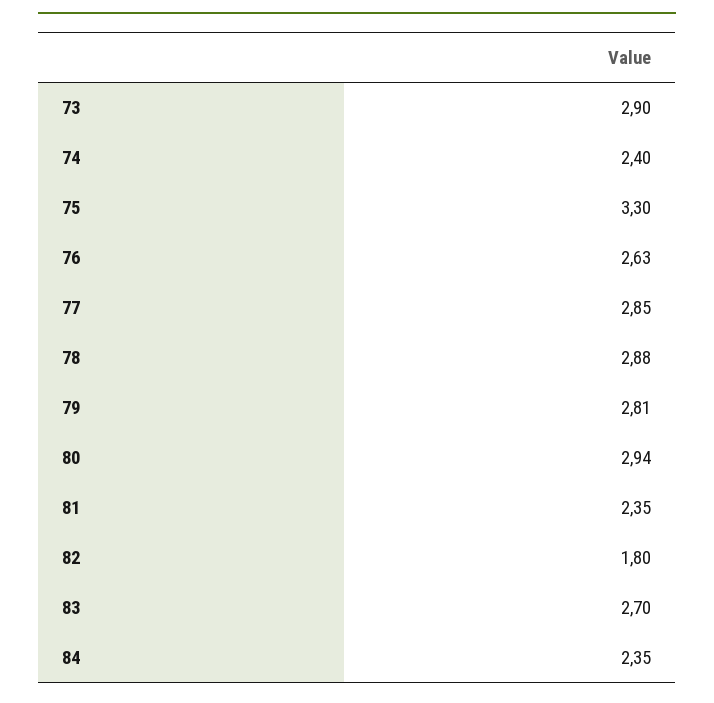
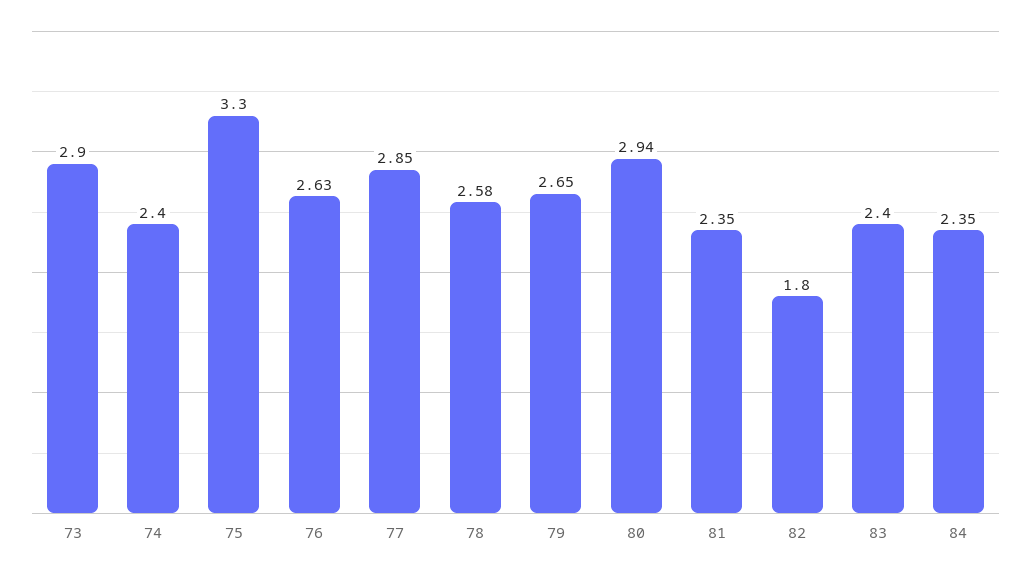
78: 2.88 -> 2.58
79: 2.81 -> 2.65
83: 2.7 -> 2.4

